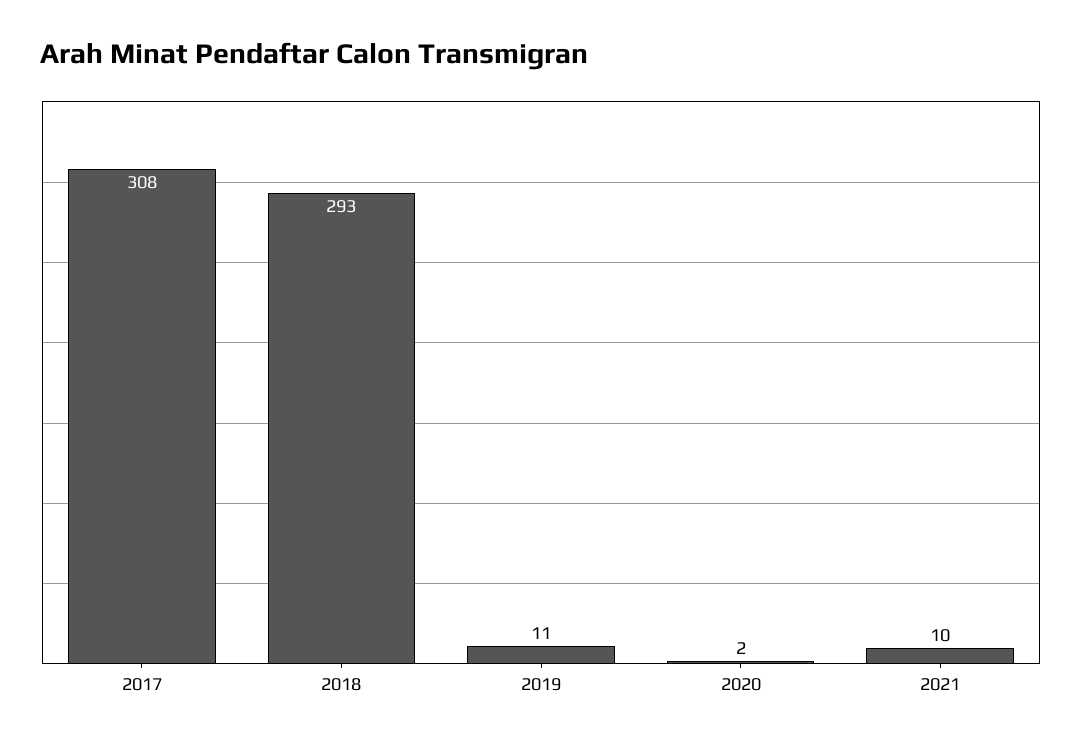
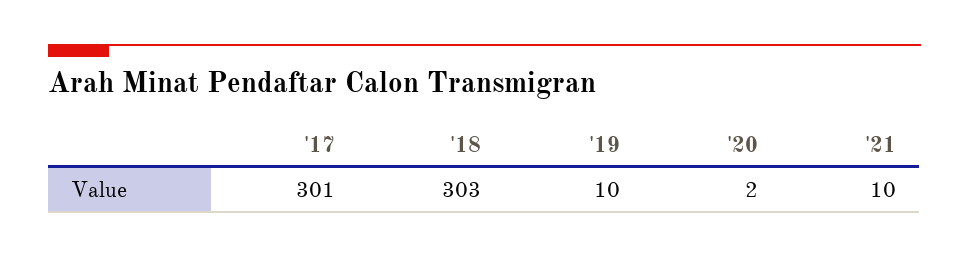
2017: 308 -> 301
2018: 293 -> 303
2019: 11 -> 10

